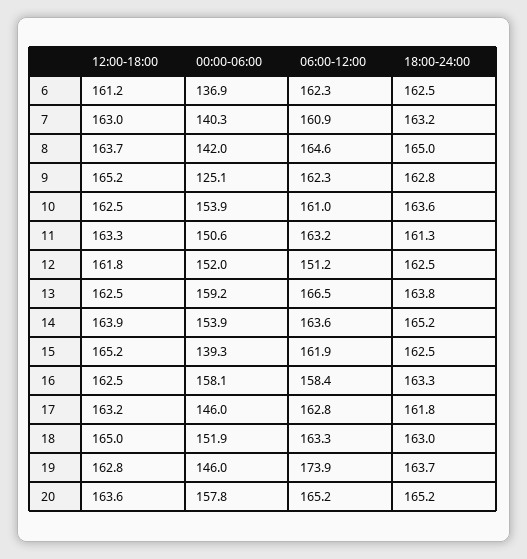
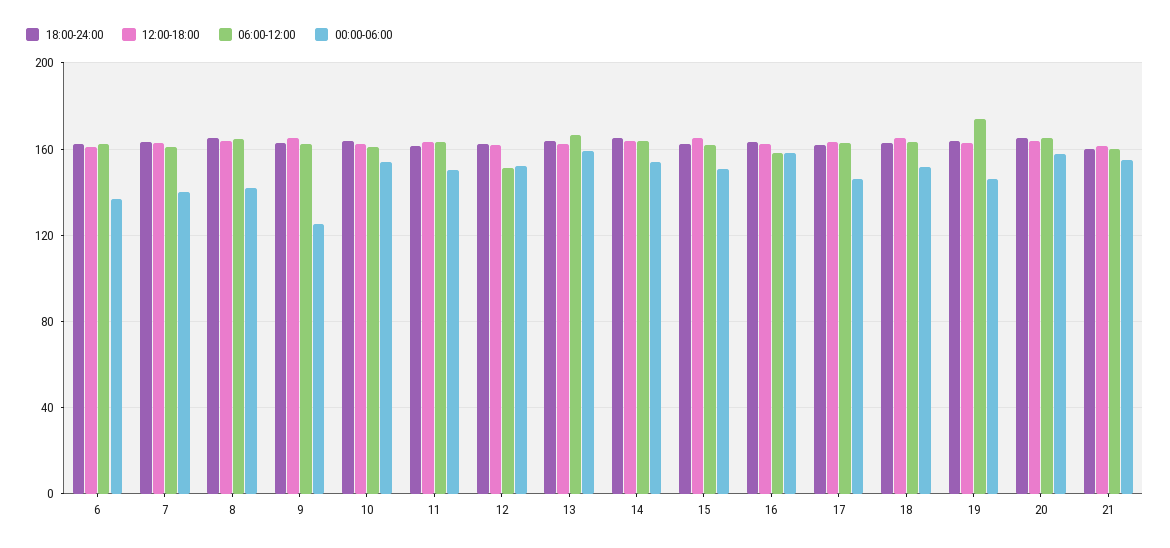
00:00-06:00, 15: 139.3 -> 150
18:00-24:00, 21: none -> 160
12:00-18:00, 21: none -> 160
06:00-12:00, 21: none -> 160
00:00-06:00, 21: none -> 155

